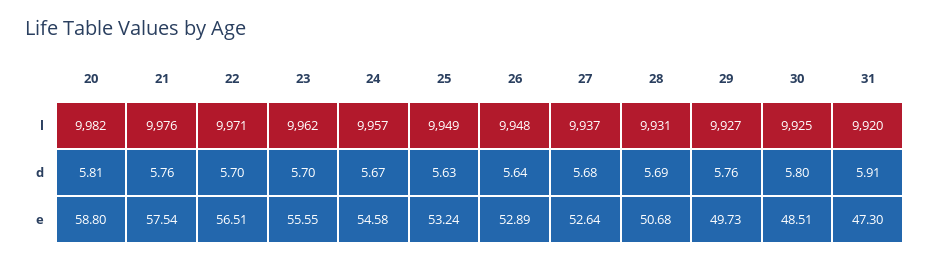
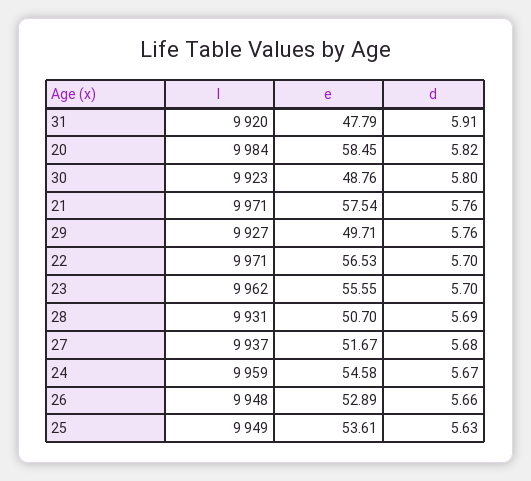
20, l: 9982 -> 9984
21, l: 9976 -> 9971
24, l: 9957 -> 9959
30, l: 9925 -> 9923
20, d: 5.81 -> 5.82
26, d: 5.64 -> 5.66
20, e: 58.8 -> 58.45
22, e: 56.51 -> 56.53
25, e: 53.24 -> 53.61
27, e: 52.64 -> 51.67
28, e: 50.68 -> 50.7
29, e: 49.73 -> 49.71
30, e: 48.51 -> 48.76
31, e: 47.3 -> 47.79

